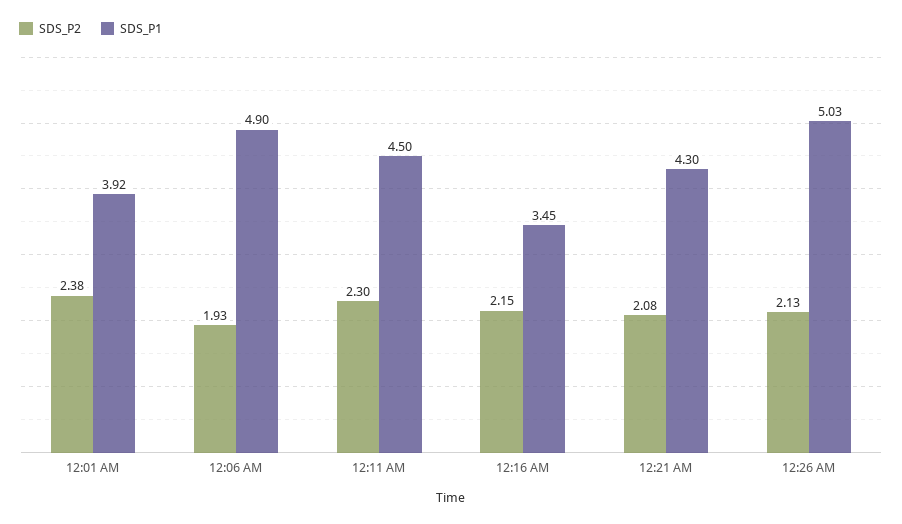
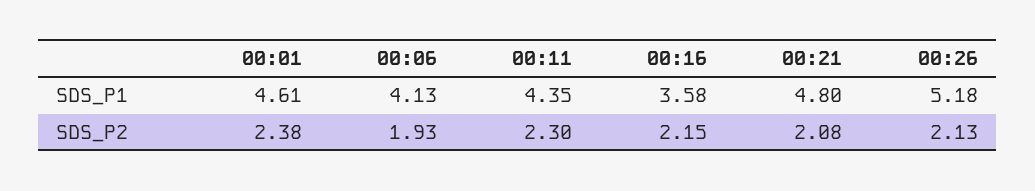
SDS_P1, 12:01 AM: 3.92 -> 4.61
SDS_P1, 12:06 AM: 4.9 -> 4.13
SDS_P1, 12:11 AM: 4.5 -> 4.35
SDS_P1, 12:16 AM: 3.45 -> 3.58
SDS_P1, 12:21 AM: 4.3 -> 4.8
SDS_P1, 12:26 AM: 5.03 -> 5.18

